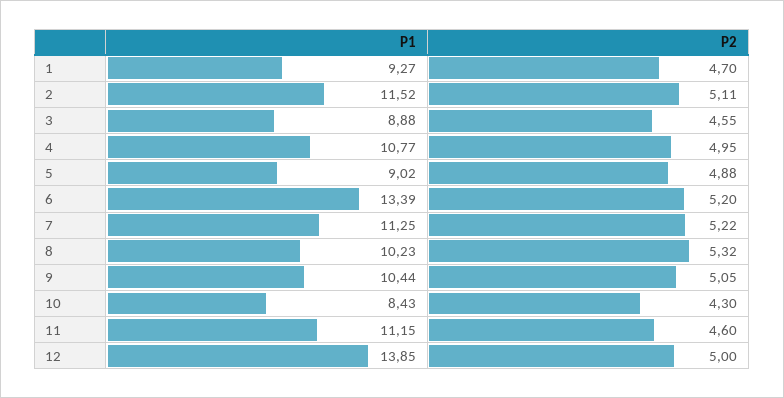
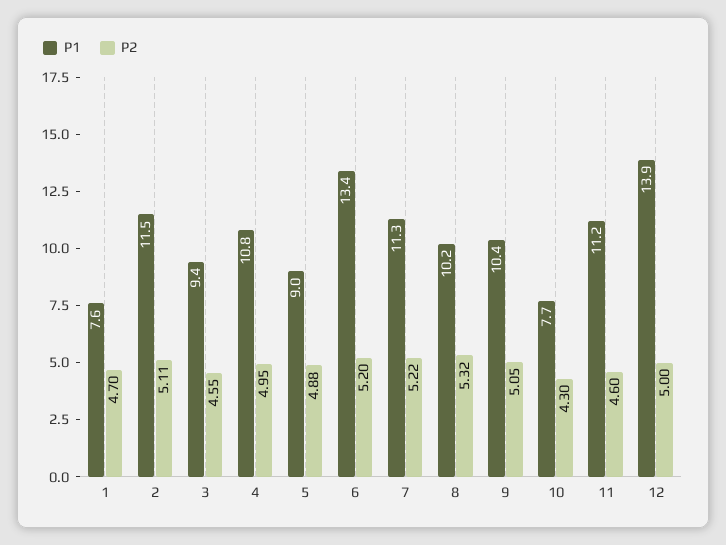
P1, 1: 9.27 -> 7.6
P1, 3: 8.88 -> 9.4
P1, 10: 8.43 -> 7.7

